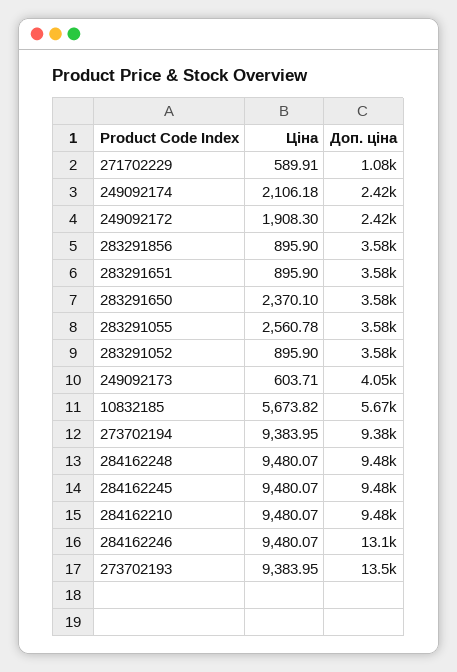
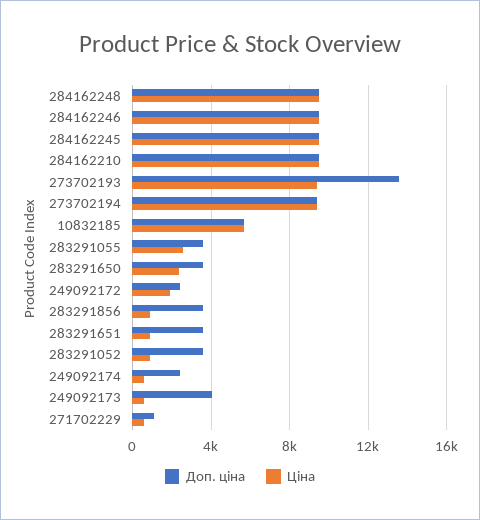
Ціна, 249092174: 2106.18 -> 500
Доп. ціна, 284162246: 13100 -> 9500

